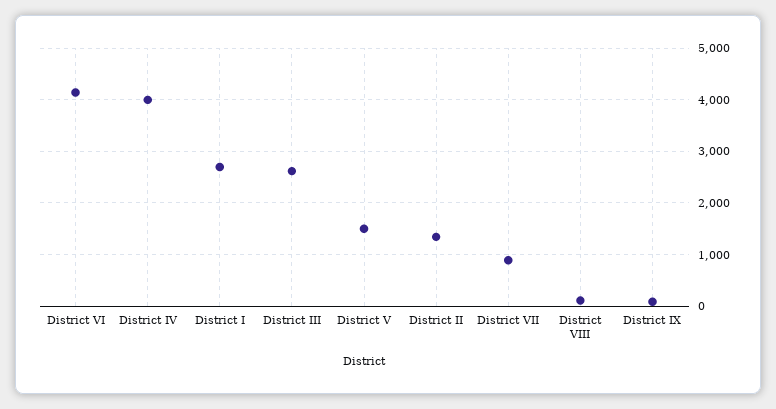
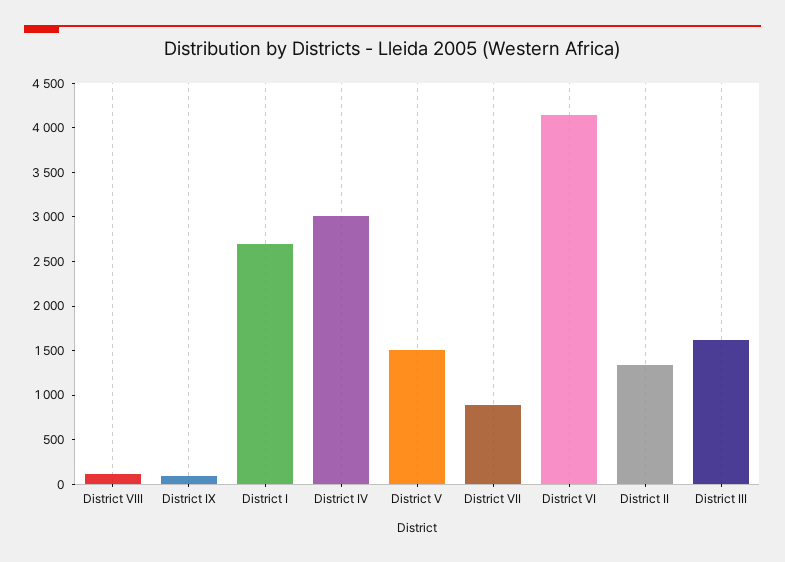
District IV: 4000 -> 3000
District III: 2600 -> 1600

